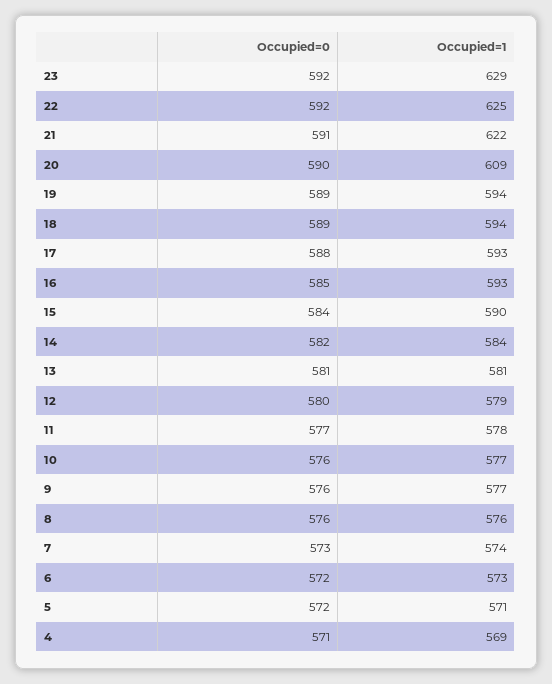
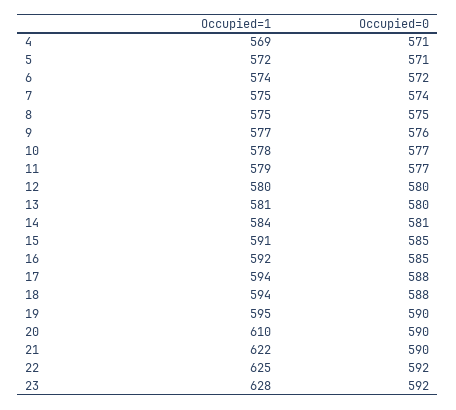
Occupied=1, 23: 629 -> 628
Occupied=0, 21: 591 -> 590
Occupied=1, 20: 609 -> 610
Occupied=0, 19: 589 -> 590
Occupied=1, 19: 594 -> 595
Occupied=0, 18: 589 -> 588
Occupied=1, 17: 593 -> 594
Occupied=1, 16: 593 -> 592
Occupied=0, 15: 584 -> 585
Occupied=1, 15: 590 -> 591
Occupied=0, 14: 582 -> 581
Occupied=0, 13: 581 -> 580
Occupied=1, 12: 579 -> 580
Occupied=1, 11: 578 -> 579
Occupied=0, 10: 576 -> 577
Occupied=1, 10: 577 -> 578
Occupied=0, 8: 576 -> 575
Occupied=1, 8: 576 -> 575
Occupied=0, 7: 573 -> 574
Occupied=1, 7: 574 -> 575
Occupied=1, 6: 573 -> 574
Occupied=0, 5: 572 -> 571
Occupied=1, 5: 571 -> 572

